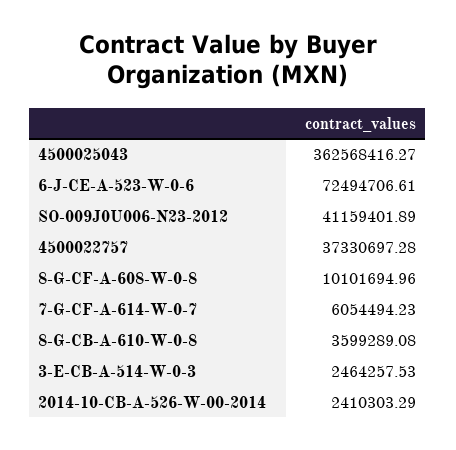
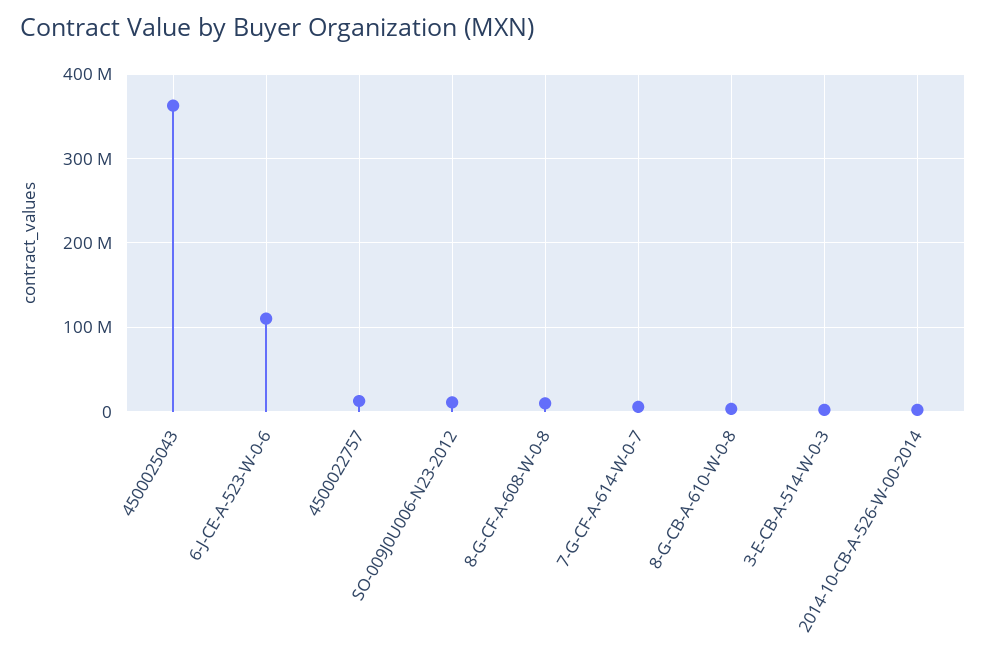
6-J-CE-A-523-W-0-6: 72494706.61 -> 110000000
SO-009J0U006-N23-2012: 41159401.89 -> 10000000
4500022757: 37330697.28 -> 10000000

